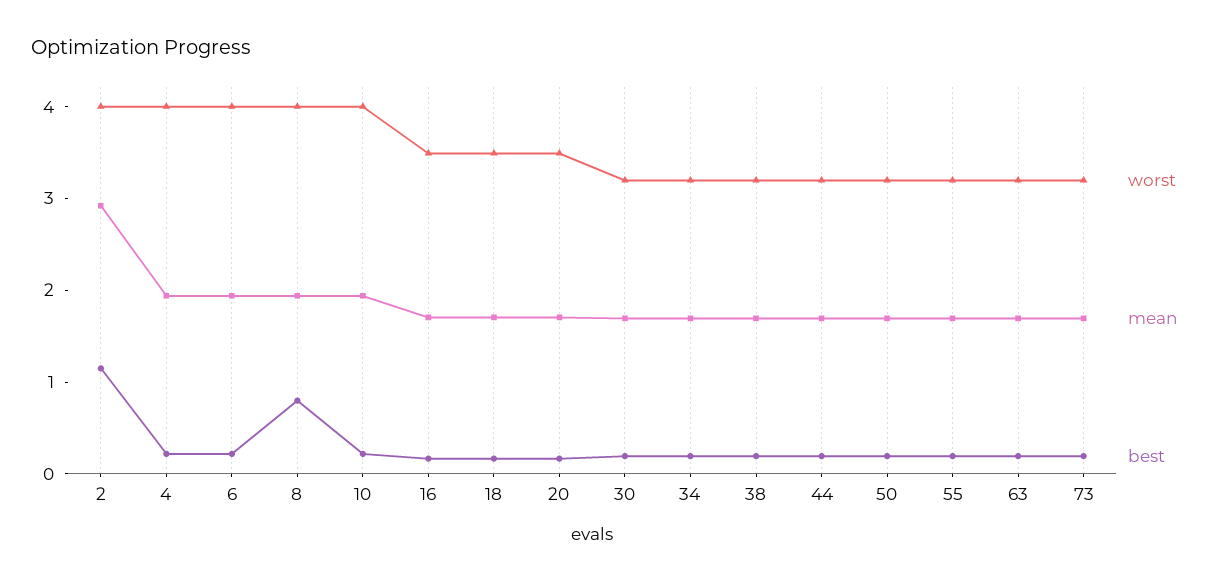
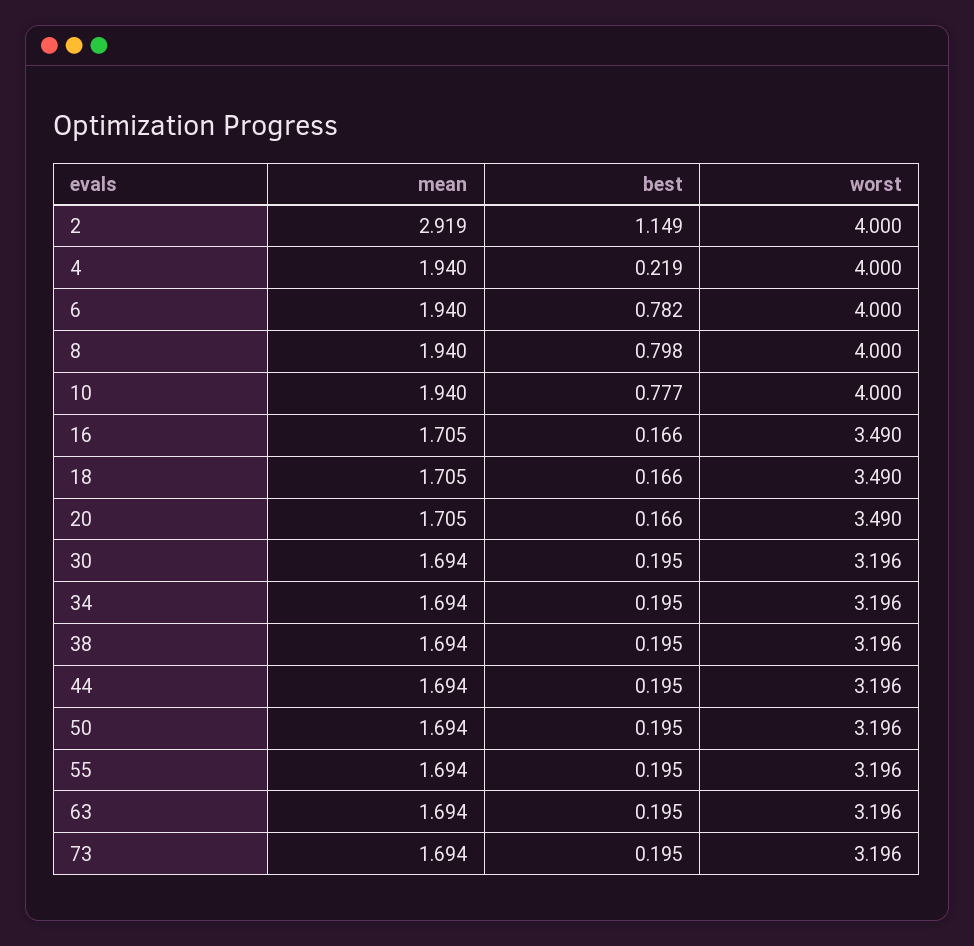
best, 6: 0.2 -> 0.782
best, 10: 0.2 -> 0.777

